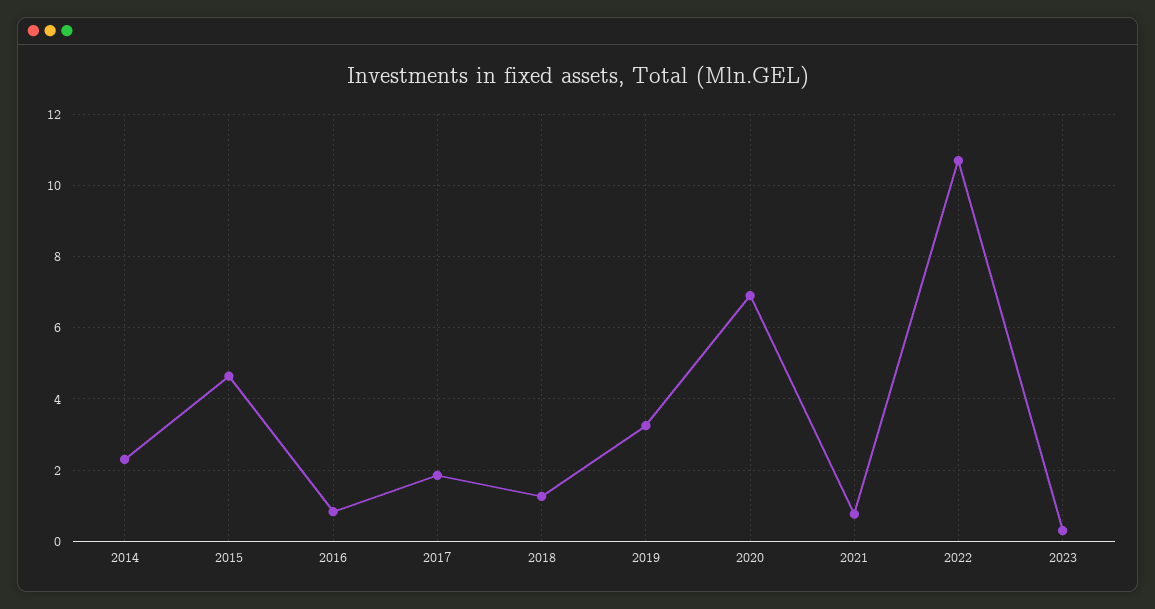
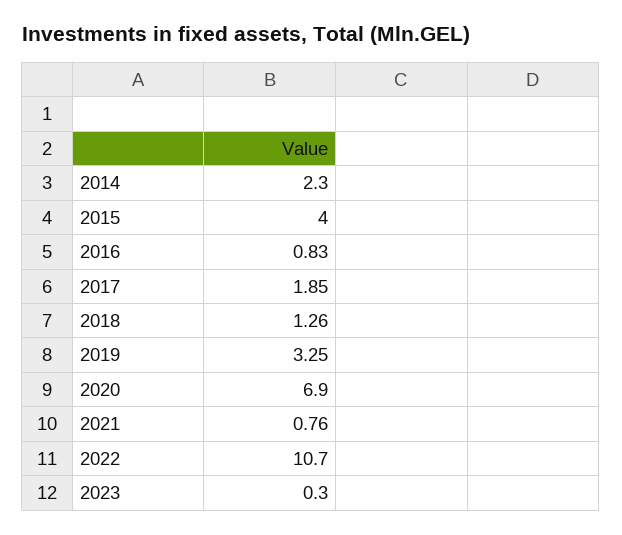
2015: 4.6 -> 4

